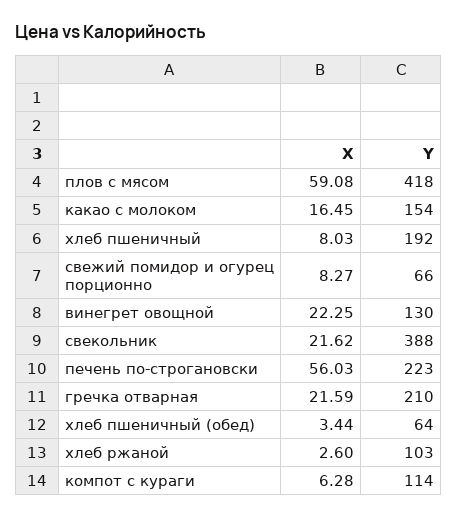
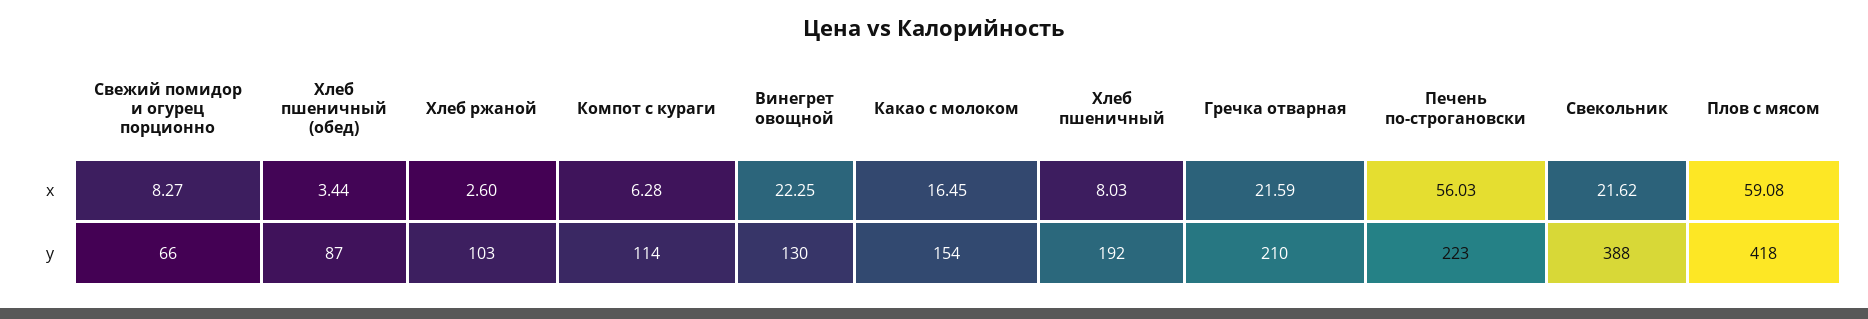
Y, хлеб пшеничный (обед): 64 -> 87

